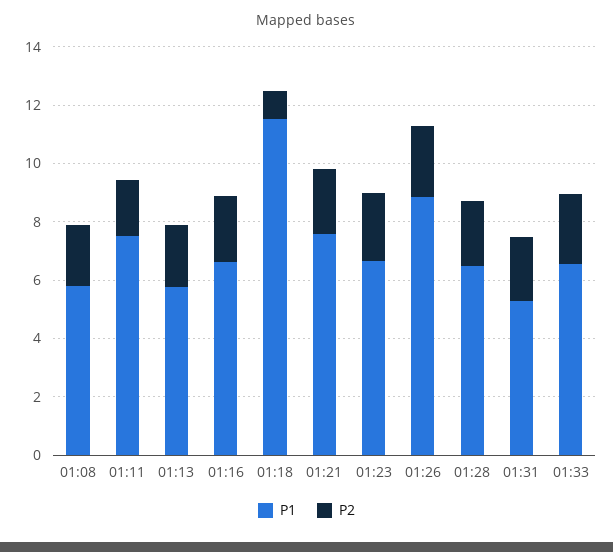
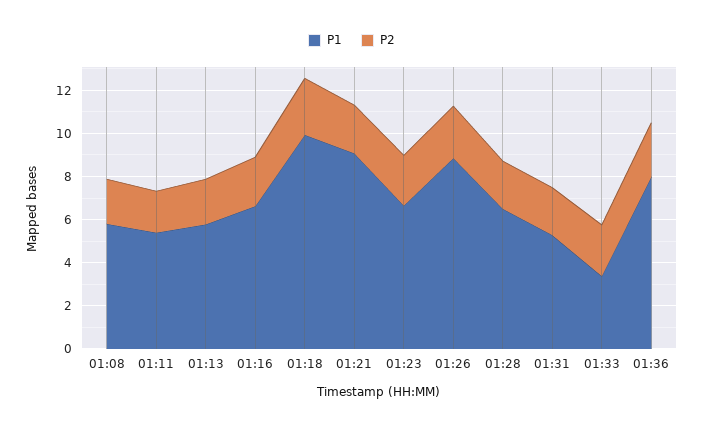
P1, 01:11: 7.5 -> 5.5
P1, 01:18: 11.5 -> 10
P2, 01:18: 1 -> 2.5
P1, 01:21: 7.5 -> 9
P1, 01:33: 6.5 -> 3.5
P1, 01:36: none -> 8
P2, 01:36: none -> 2.5

